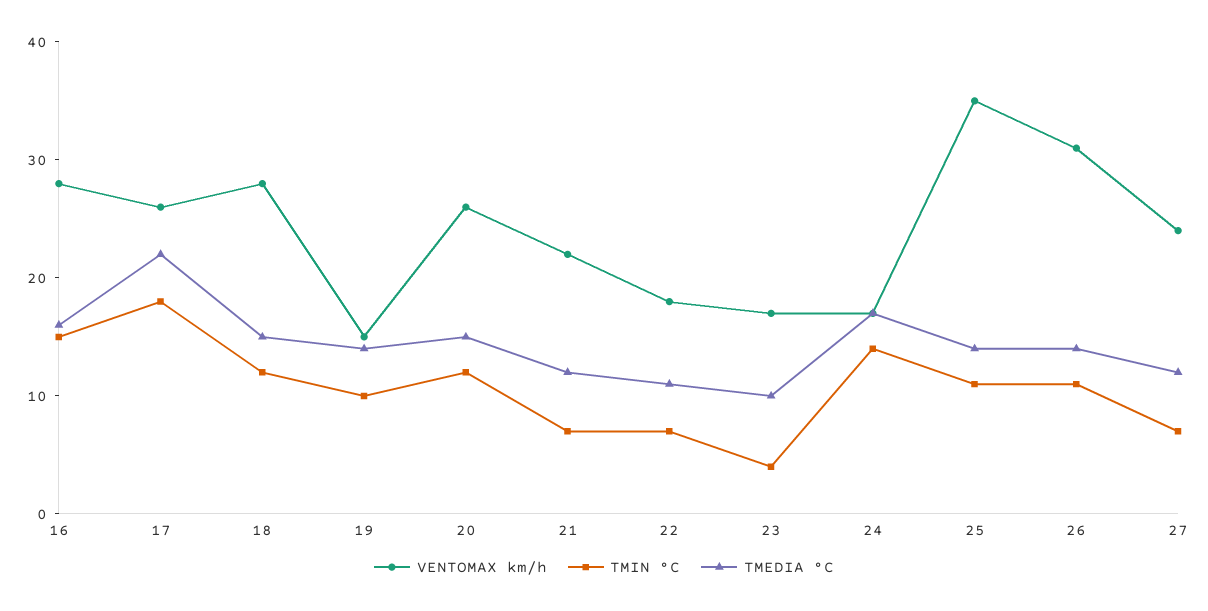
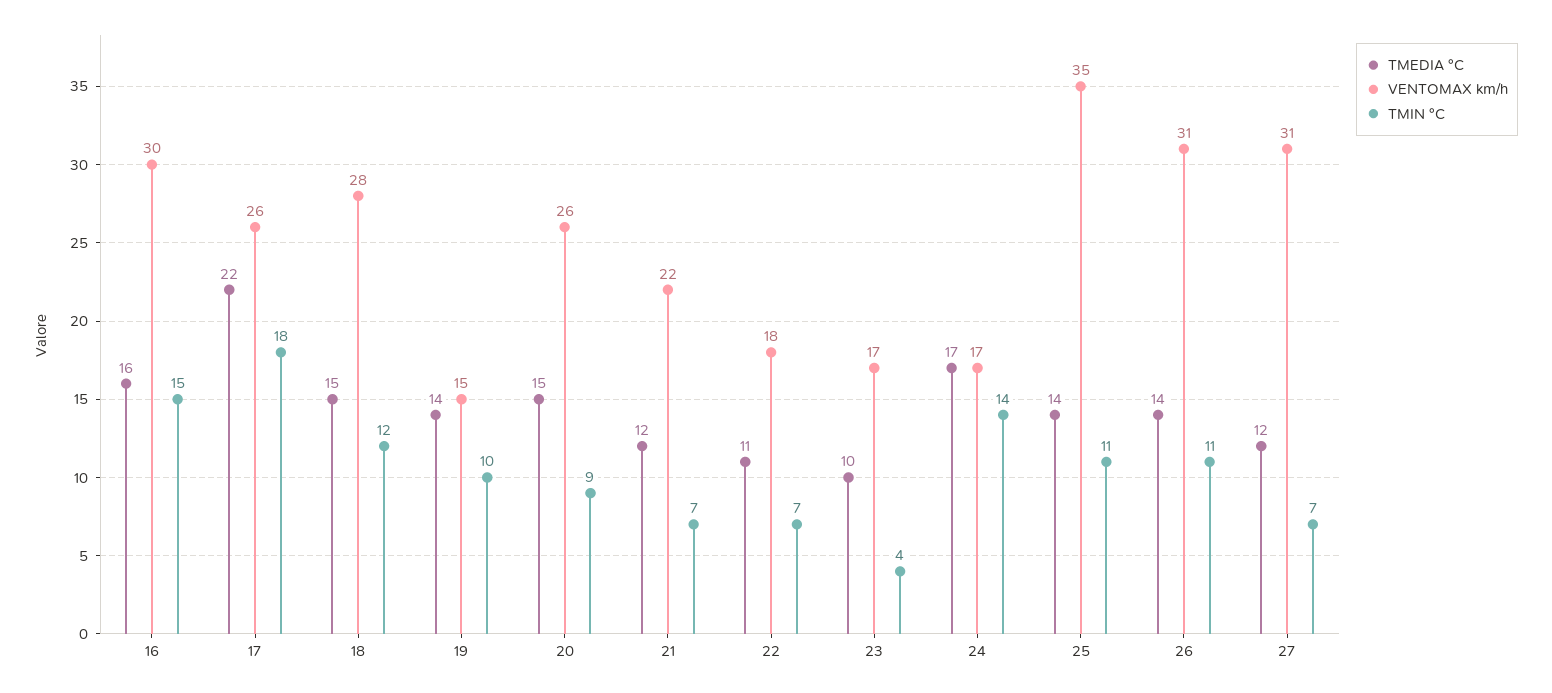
VENTOMAX km/h, 16: 28 -> 30
TMIN °C, 20: 12 -> 9
VENTOMAX km/h, 27: 24 -> 31

